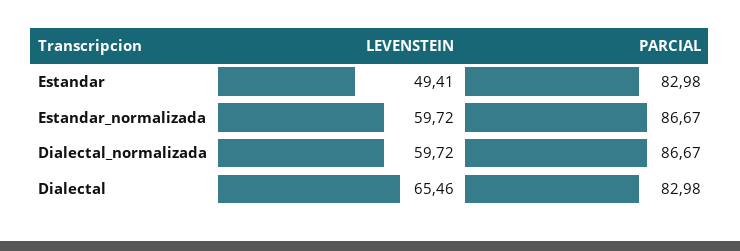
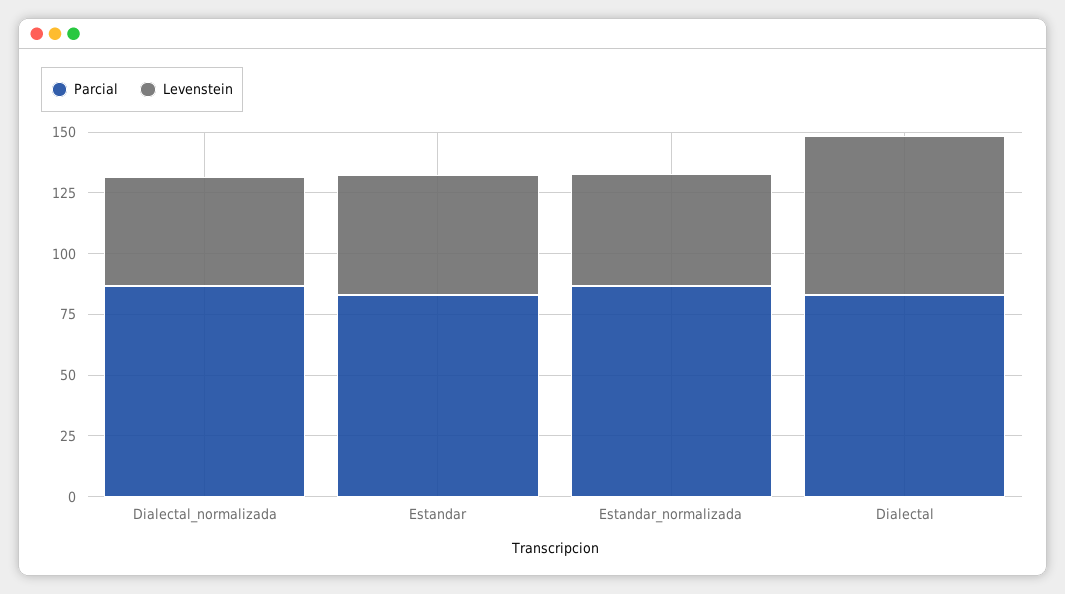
LEVENSTEIN, Estandar_normalizada: 59.72 -> 45
LEVENSTEIN, Dialectal_normalizada: 59.72 -> 45

